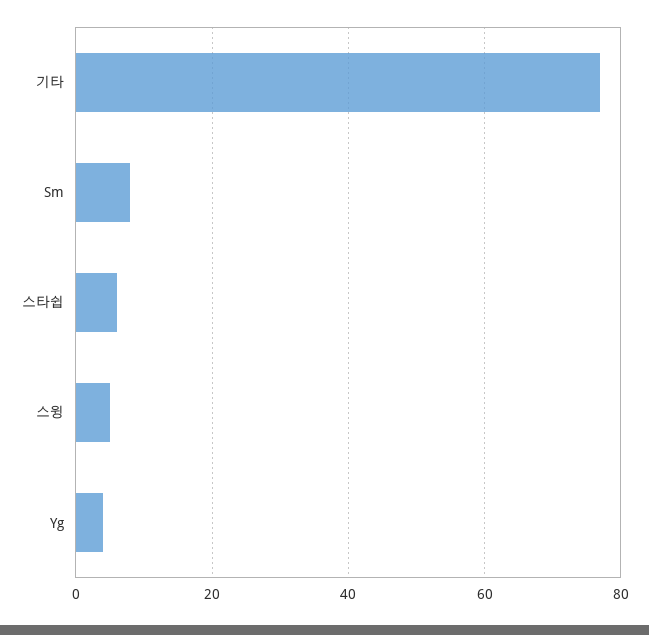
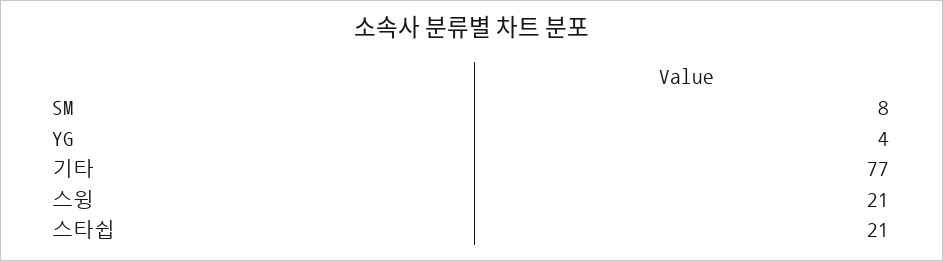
스타쉽: 5 -> 21
스윙: 5 -> 21

